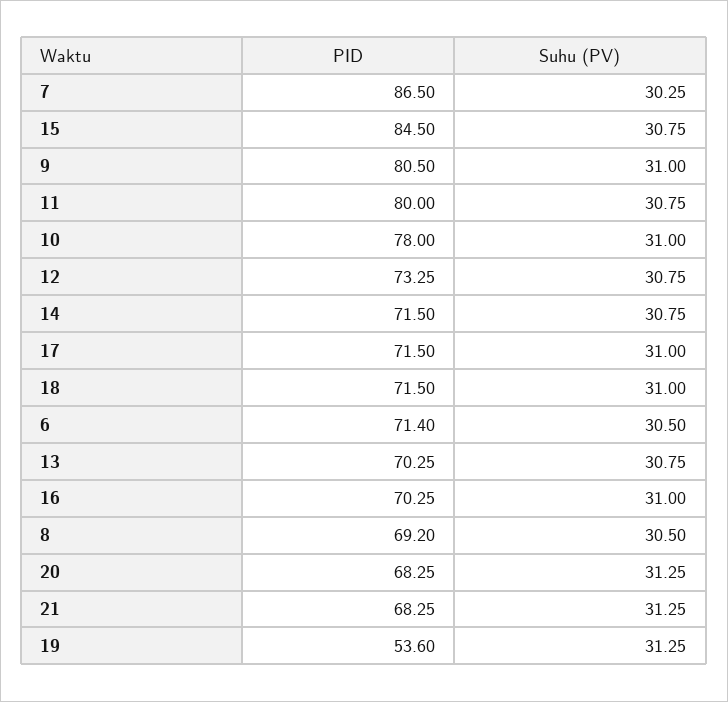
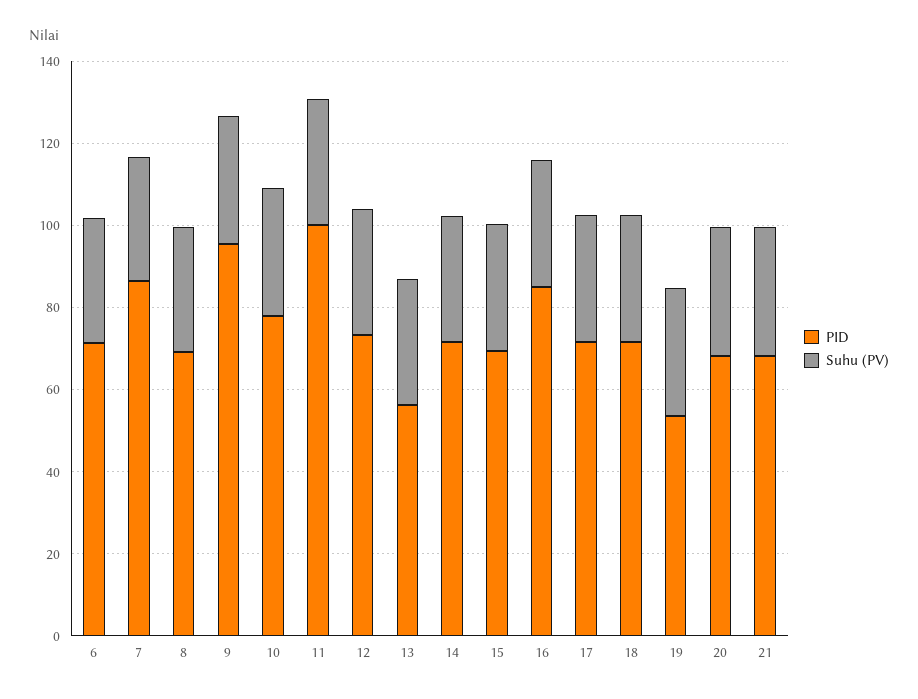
PID, 15: 84.5 -> 70
PID, 9: 80.5 -> 95
PID, 11: 80 -> 100
PID, 13: 70.25 -> 55
PID, 16: 70.25 -> 85

